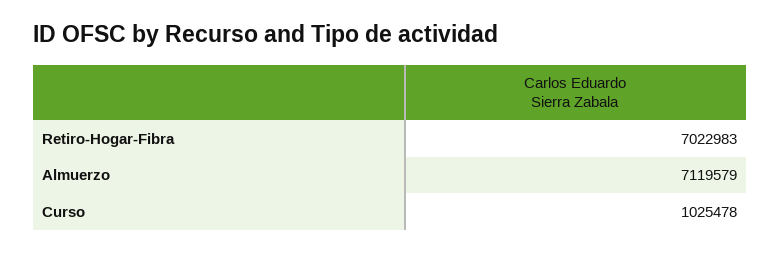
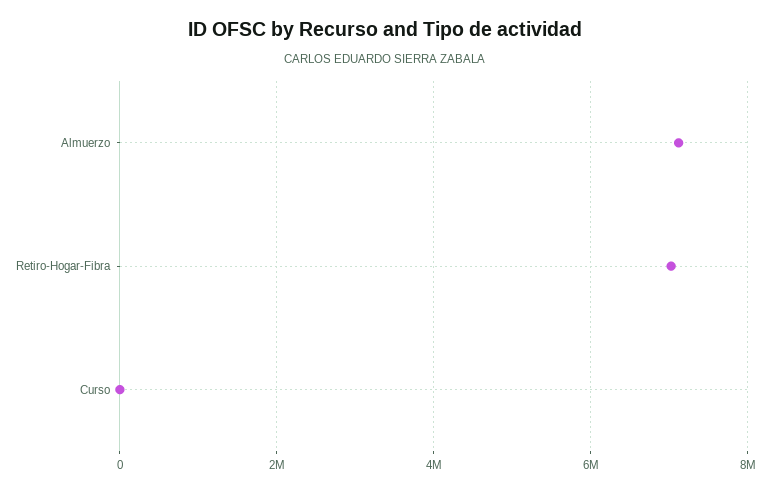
Curso: 1025478 -> 0

